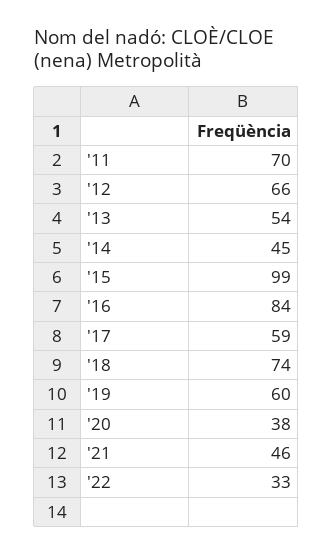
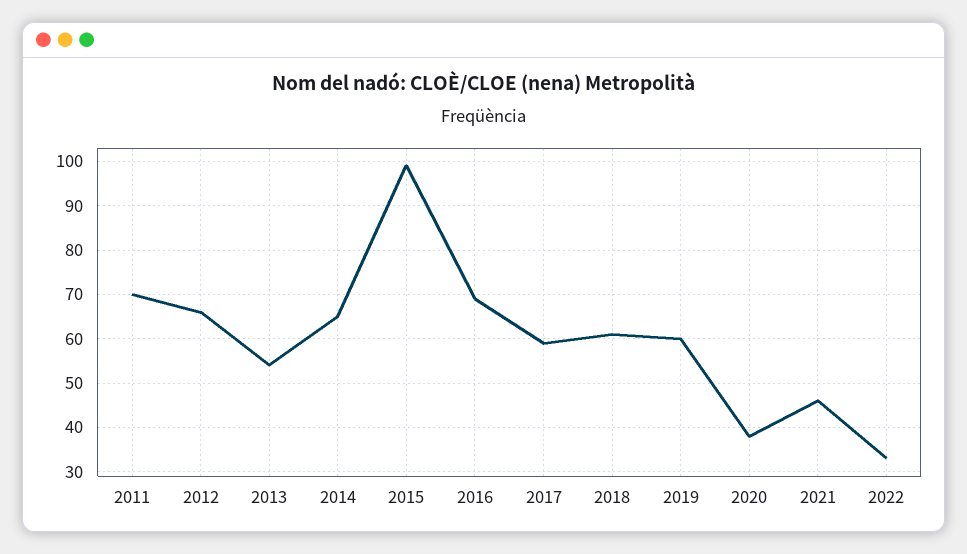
'14: 45 -> 65
'16: 84 -> 70
'18: 74 -> 60

